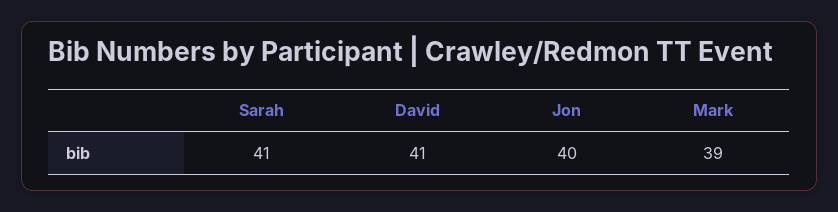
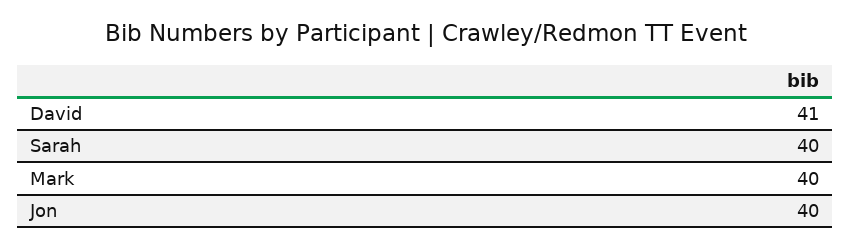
Sarah: 41 -> 40
Mark: 39 -> 40

